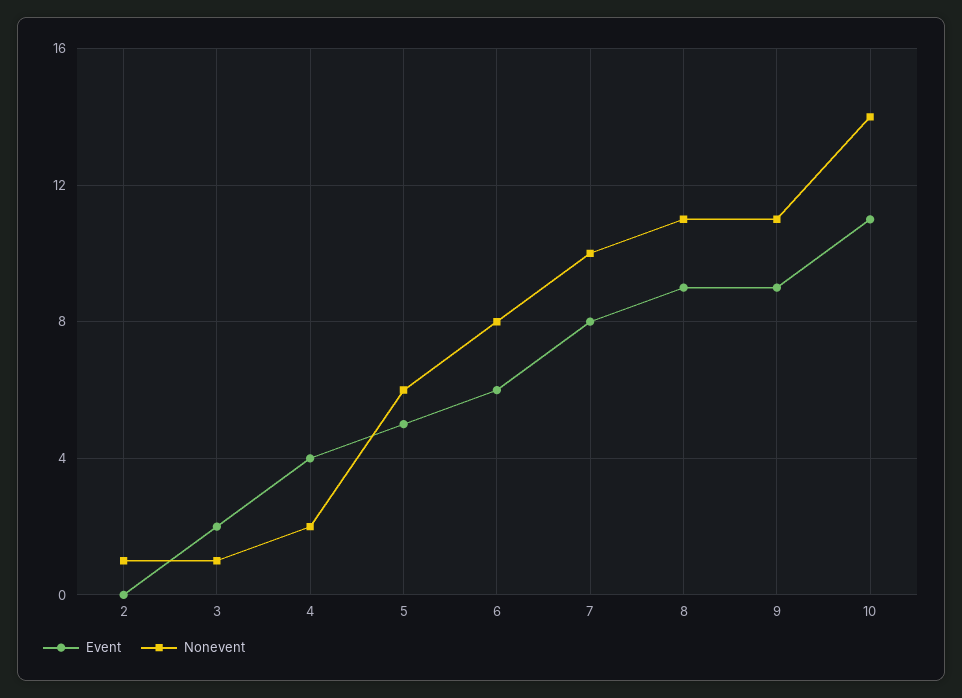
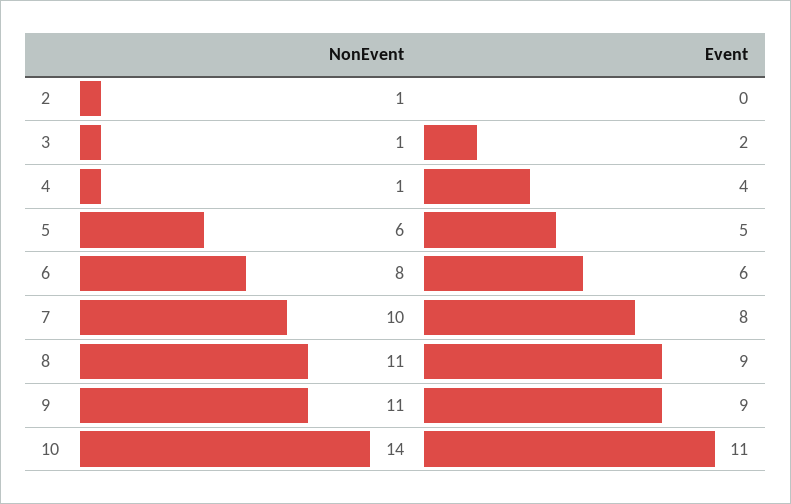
Nonevent, 4: 2 -> 1

